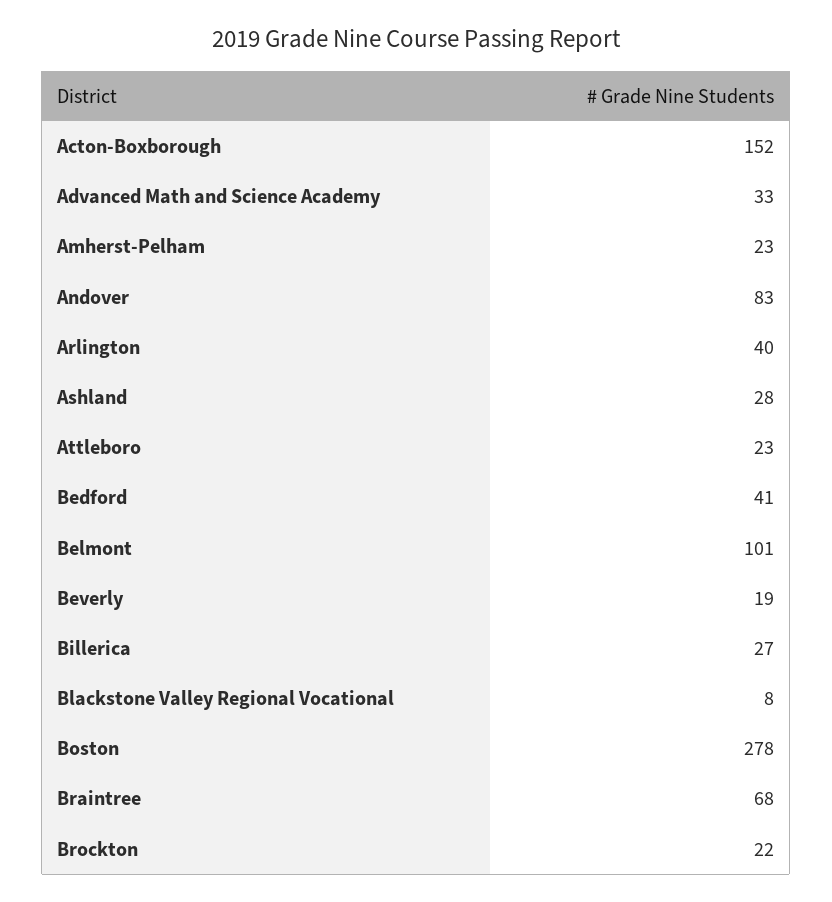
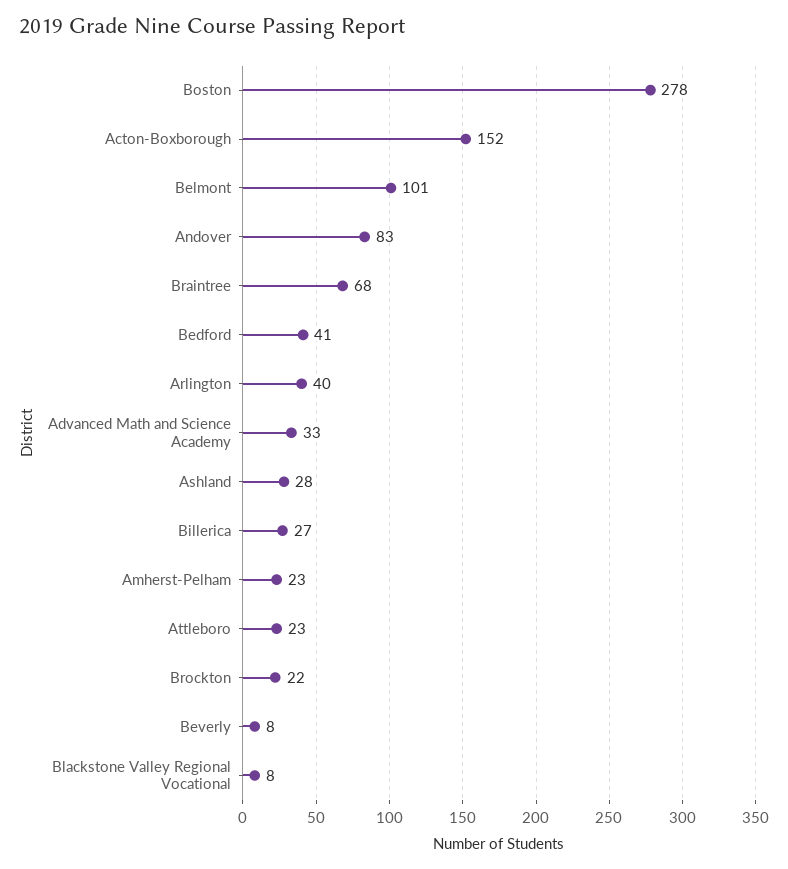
Beverly: 19 -> 8

